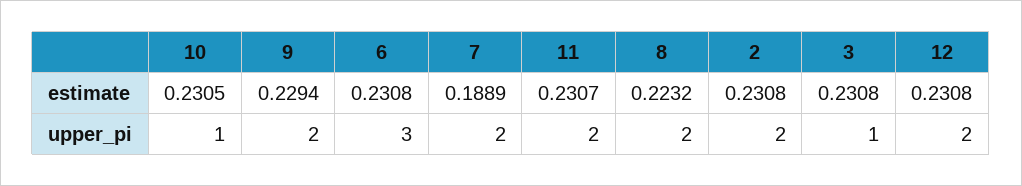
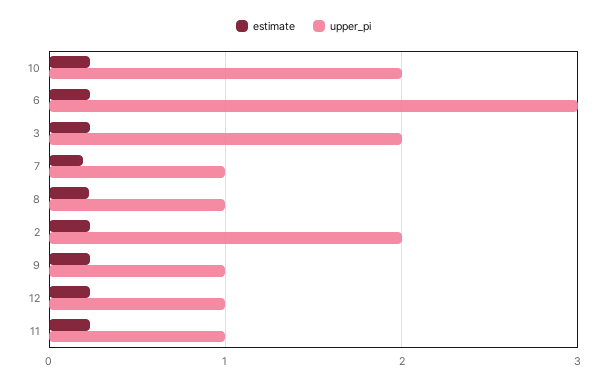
upper_pi, 10: 1 -> 2
upper_pi, 9: 2 -> 1
upper_pi, 7: 2 -> 1
upper_pi, 11: 2 -> 1
upper_pi, 8: 2 -> 1
upper_pi, 3: 1 -> 2
upper_pi, 12: 2 -> 1

